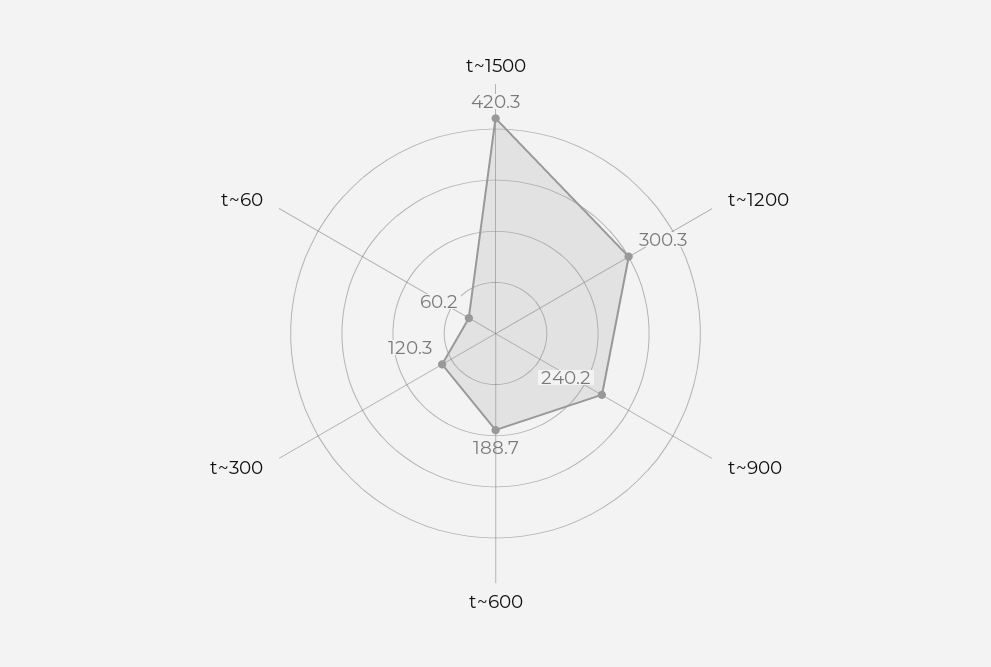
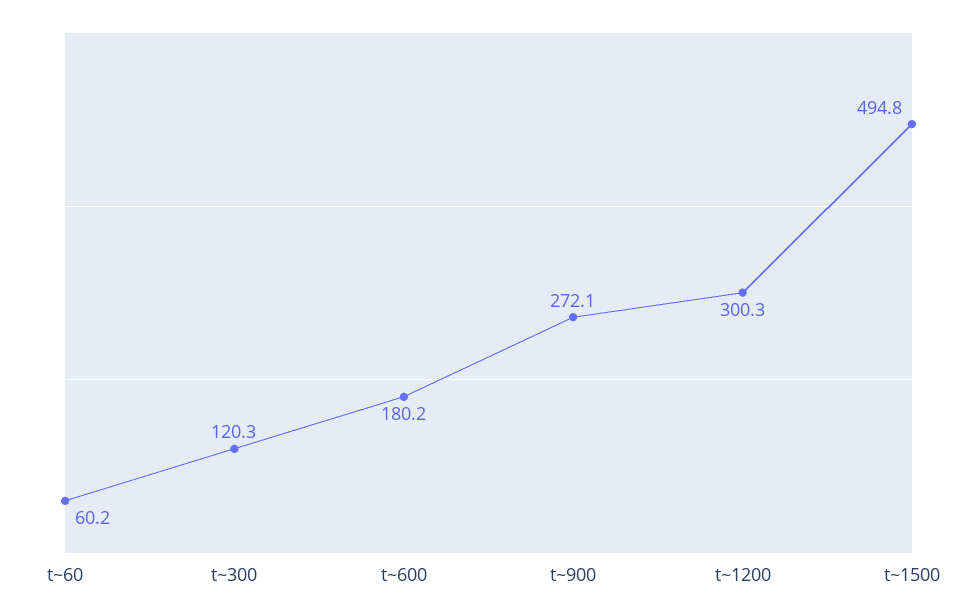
t~1500: 420.3 -> 494.8
t~900: 240.2 -> 272.1
t~600: 188.7 -> 180.2

